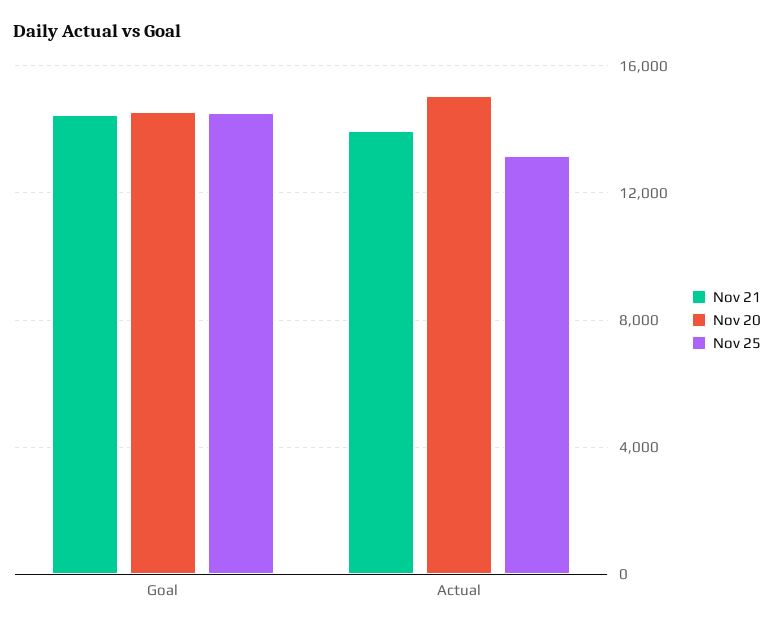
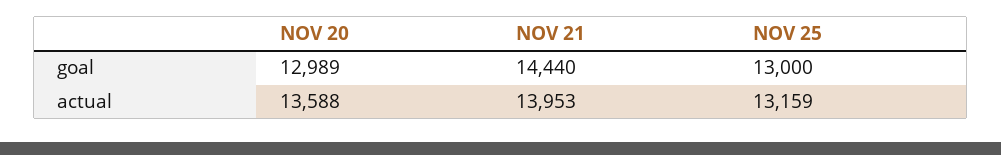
Nov 20, Goal: 14500 -> 12989
Nov 25, Goal: 14500 -> 13000
Nov 20, Actual: 15000 -> 13588

